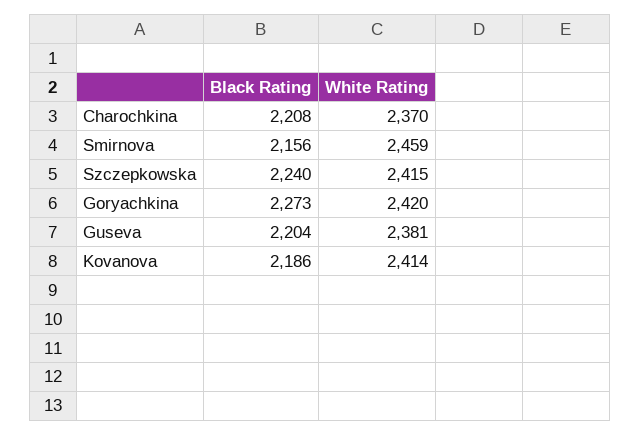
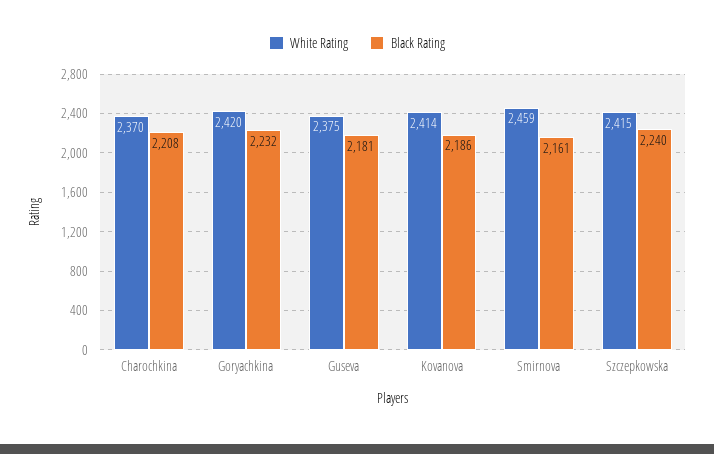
Black Rating, Smirnova: 2156 -> 2161
Black Rating, Goryachkina: 2273 -> 2232
Black Rating, Guseva: 2204 -> 2181
White Rating, Guseva: 2381 -> 2375

